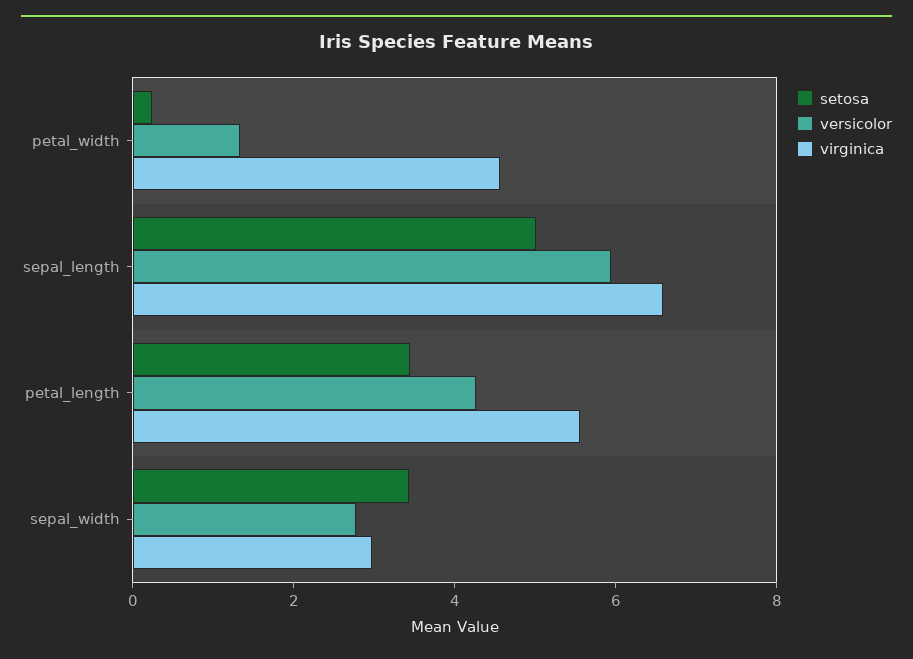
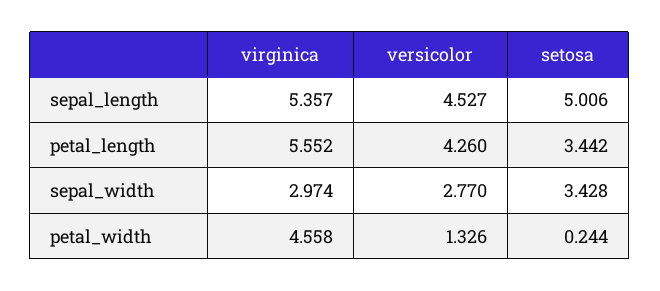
versicolor, sepal_length: 6 -> 4.527
virginica, sepal_length: 6.5 -> 5.357

